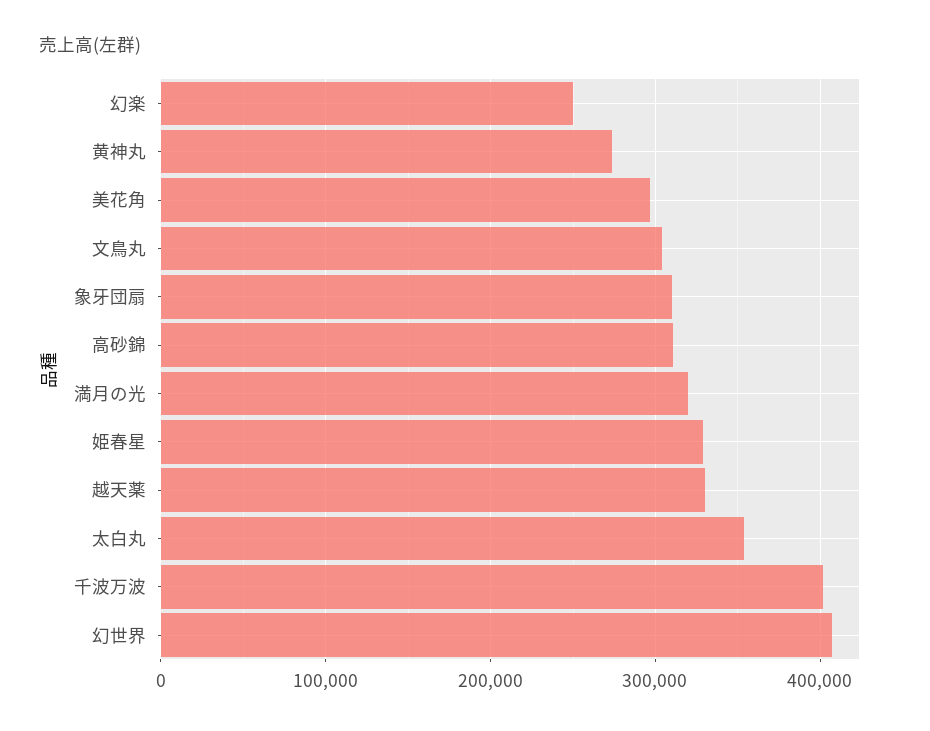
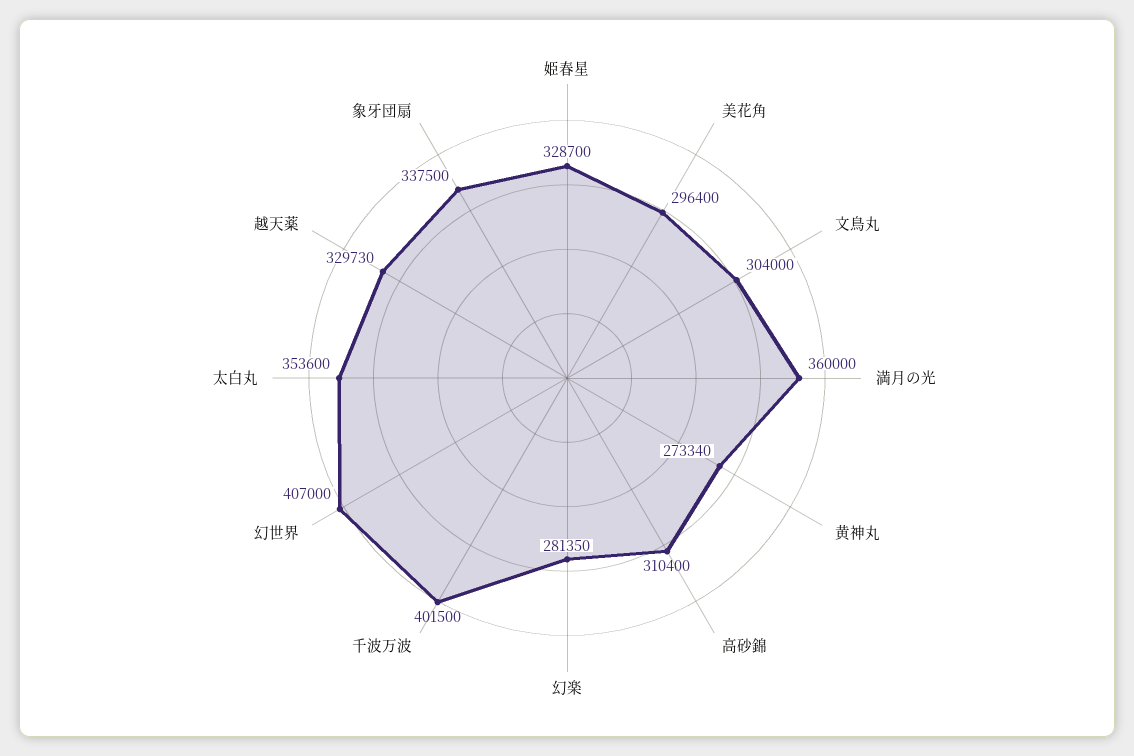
幻楽: 250000 -> 281350
象牙団扇: 310000 -> 337500
満月の光: 320000 -> 360000

